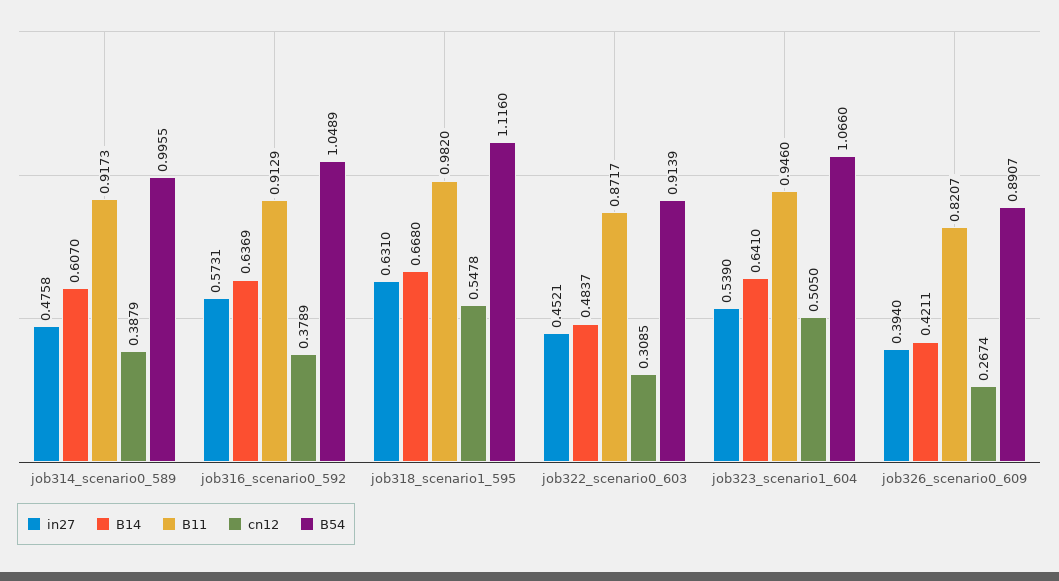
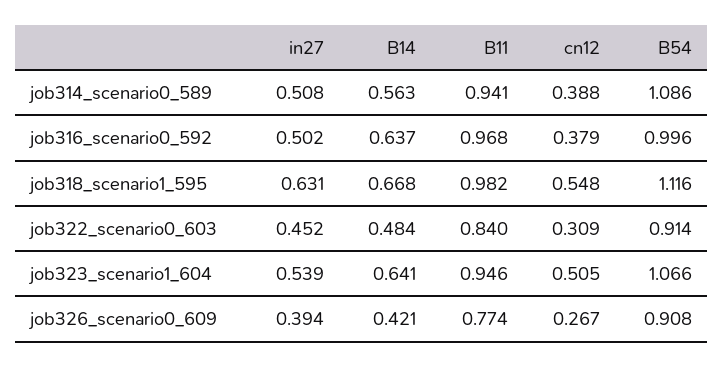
in27, job314_scenario0_589: 0.4758 -> 0.508
B14, job314_scenario0_589: 0.607 -> 0.563
B11, job314_scenario0_589: 0.9173 -> 0.941
B54, job314_scenario0_589: 0.9955 -> 1.086
in27, job316_scenario0_592: 0.5731 -> 0.502
B11, job316_scenario0_592: 0.9129 -> 0.968
B54, job316_scenario0_592: 1.0489 -> 0.996
B11, job322_scenario0_603: 0.8717 -> 0.84
B11, job326_scenario0_609: 0.8207 -> 0.774
B54, job326_scenario0_609: 0.8907 -> 0.908

